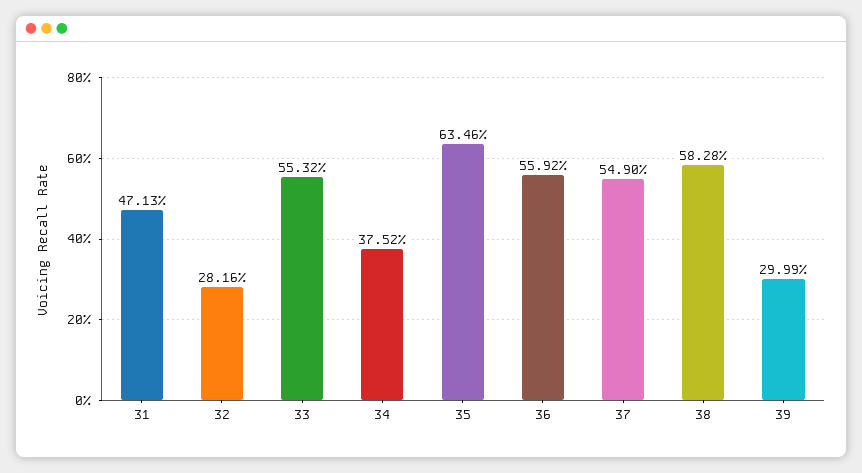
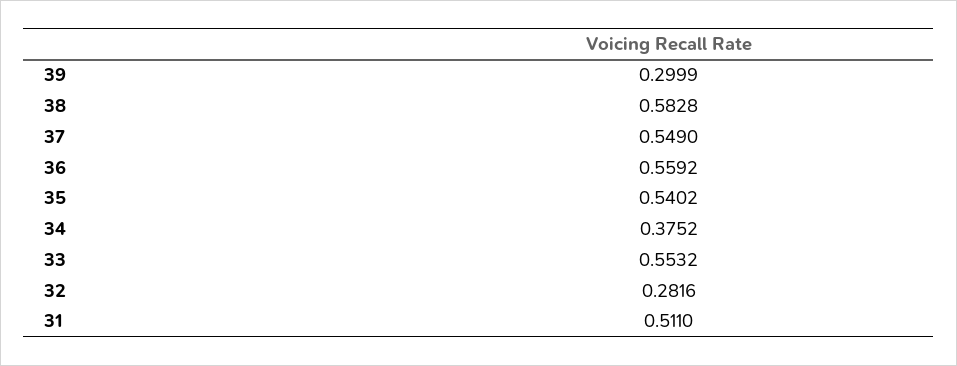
31: 0.4713 -> 0.511
35: 0.6346 -> 0.5402

